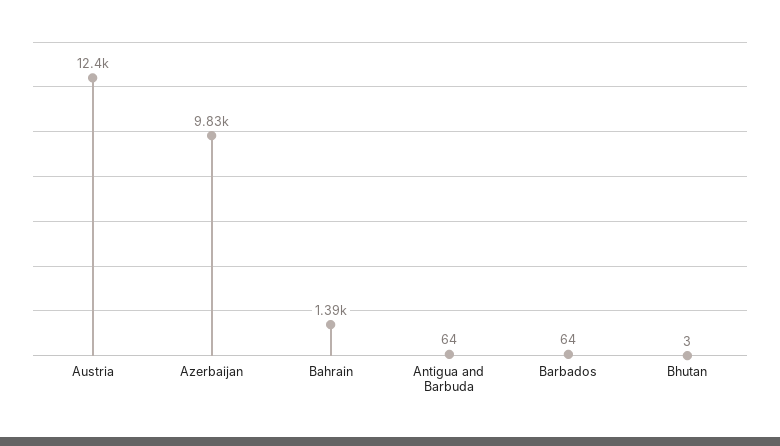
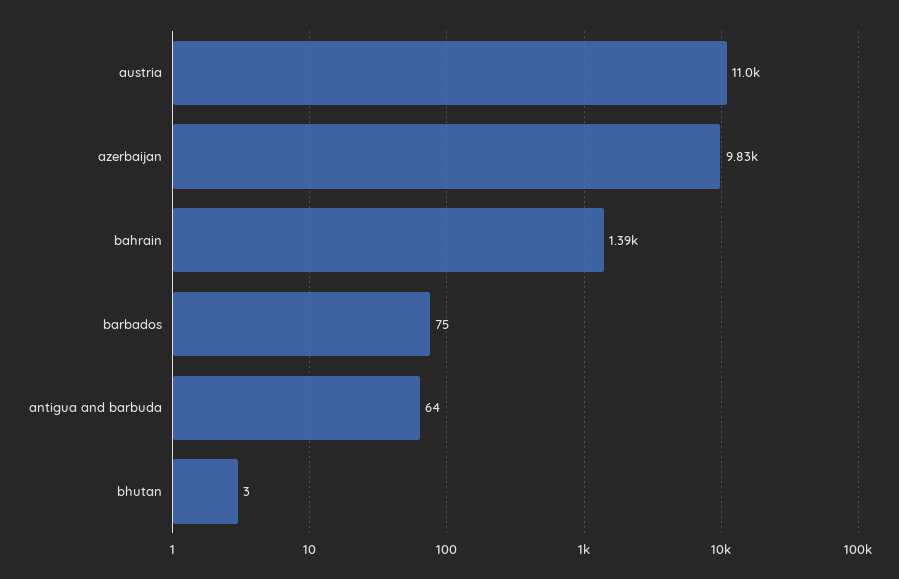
Austria: 12400 -> 11000
Barbados: 64 -> 75

